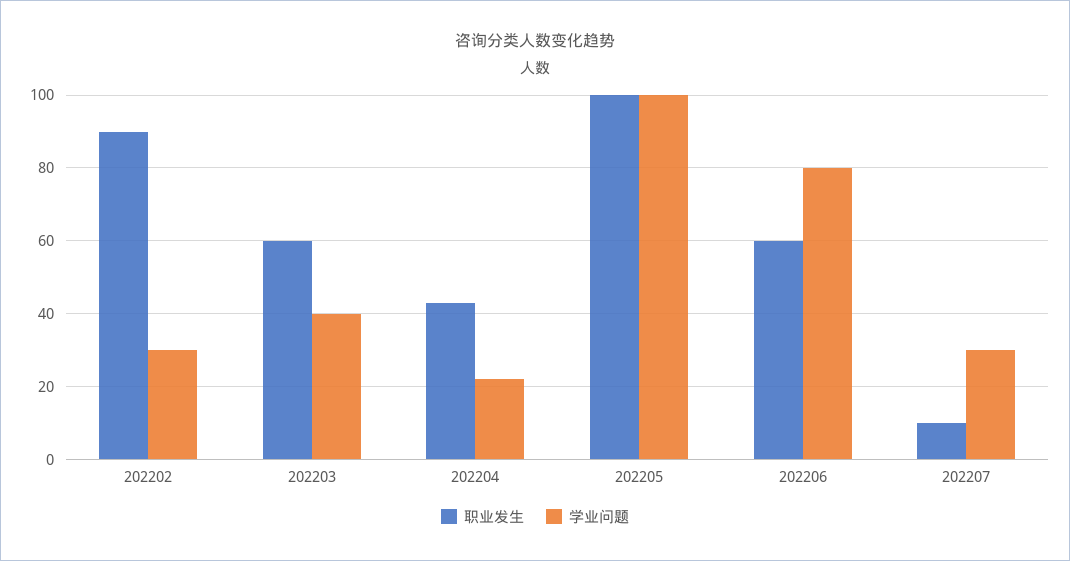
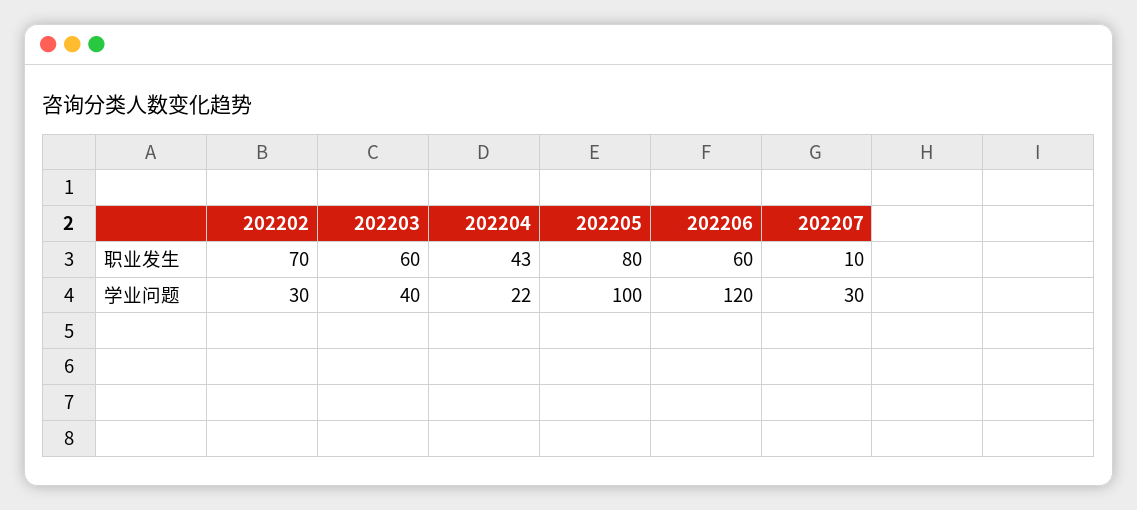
职业发生, 202202: 90 -> 70
职业发生, 202205: 100 -> 80
学业问题, 202206: 80 -> 120

